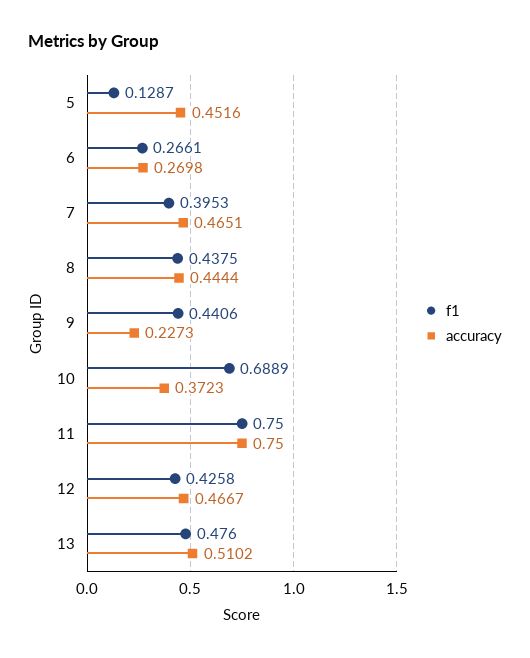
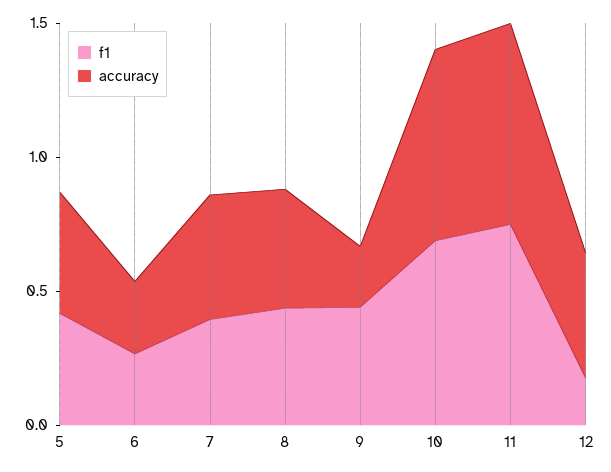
f1, 5: 0.1287 -> 0.4
accuracy, 10: 0.3723 -> 0.7
f1, 12: 0.4258 -> 0.2
f1, 13: 0.476 -> none
accuracy, 13: 0.5102 -> none

